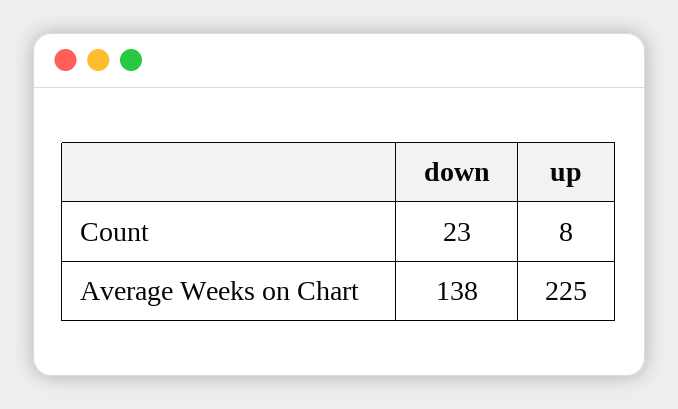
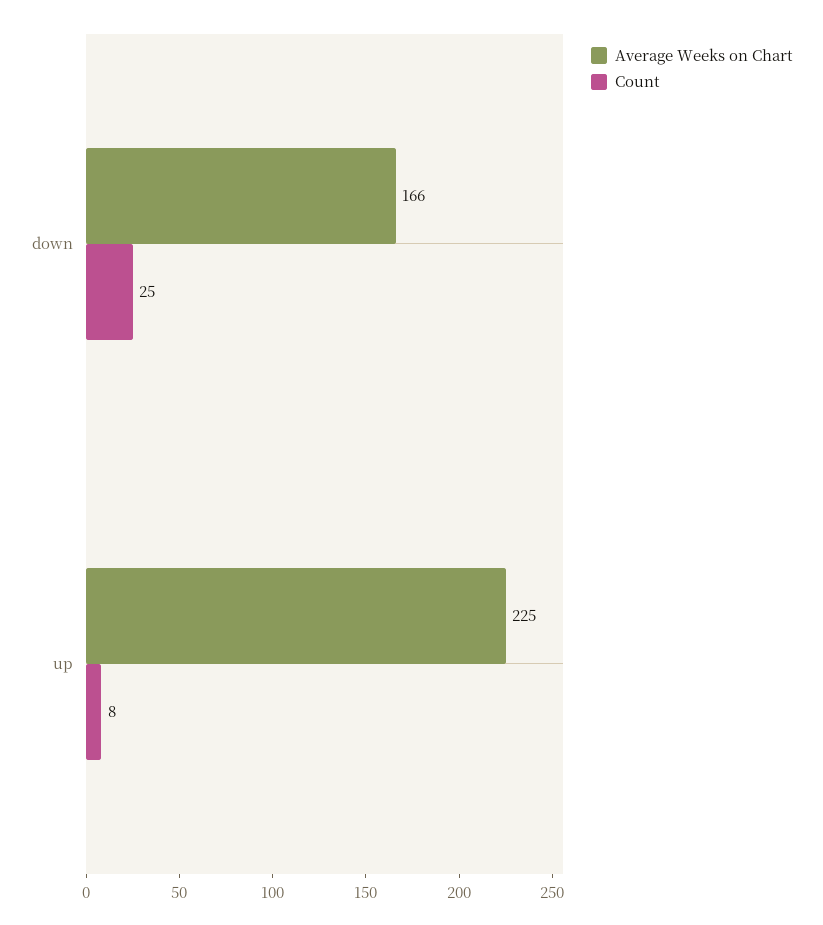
Count, down: 23 -> 25
Average Weeks on Chart, down: 138 -> 166

